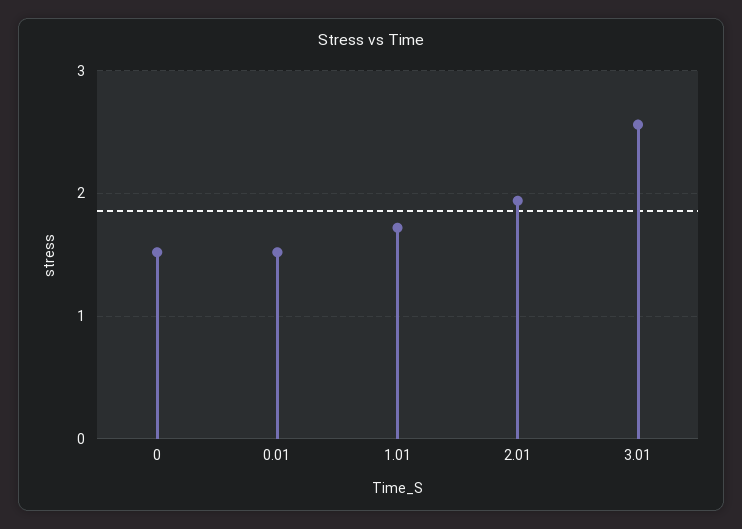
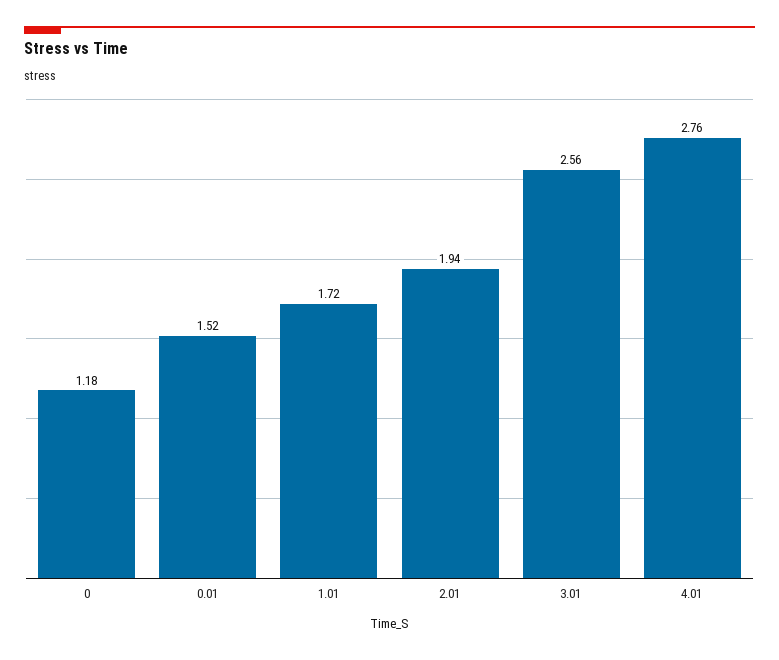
0: 1.5 -> 1.18
4.01: none -> 2.76

